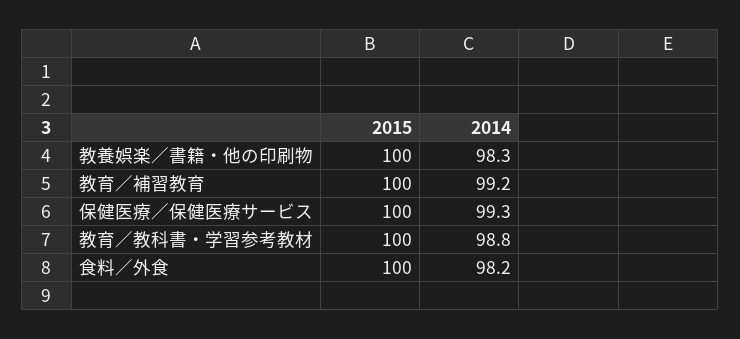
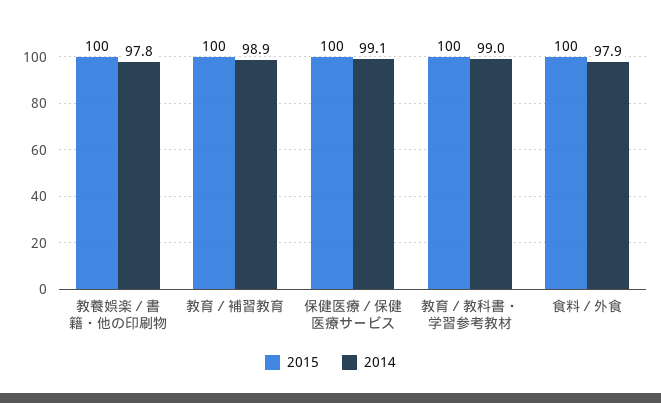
2014, 教養娯楽／書籍・他の印刷物: 98.3 -> 97.8
2014, 教育／補習教育: 99.2 -> 98.9
2014, 保健医療／保健医療サービス: 99.3 -> 99.1
2014, 教育／教科書・学習参考教材: 98.8 -> 99
2014, 食料／外食: 98.2 -> 97.9

